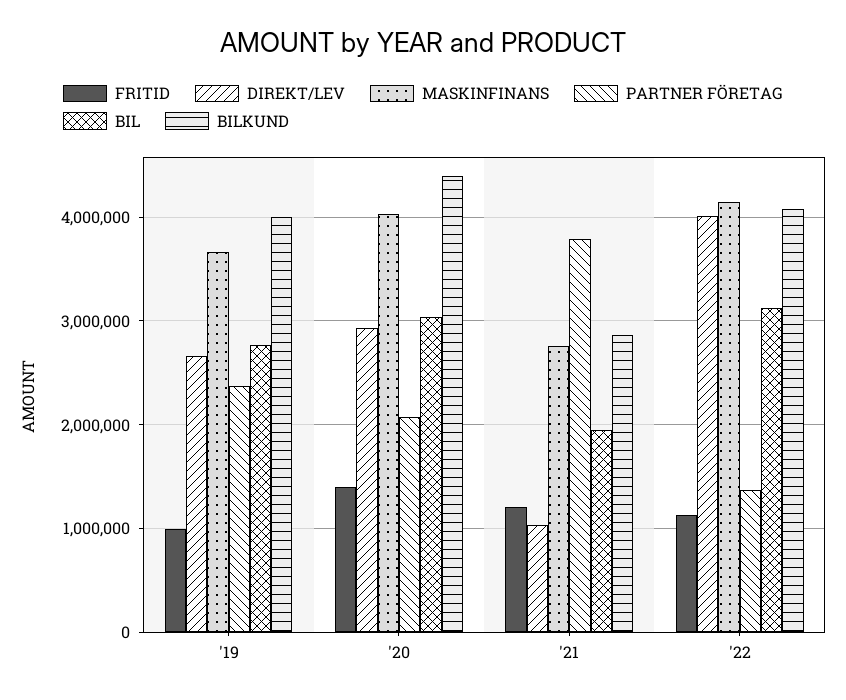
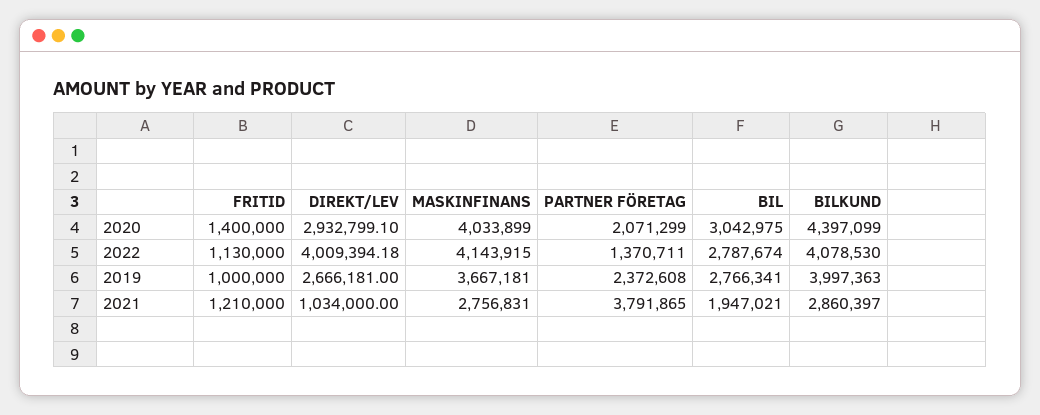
BIL, '22: 3100000 -> 2787674

